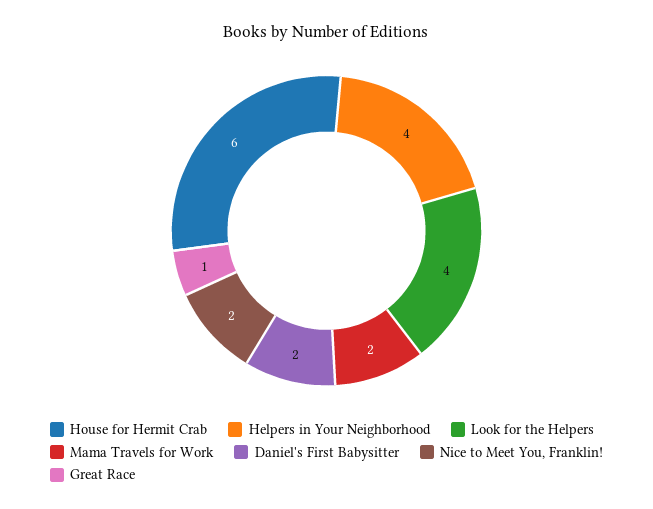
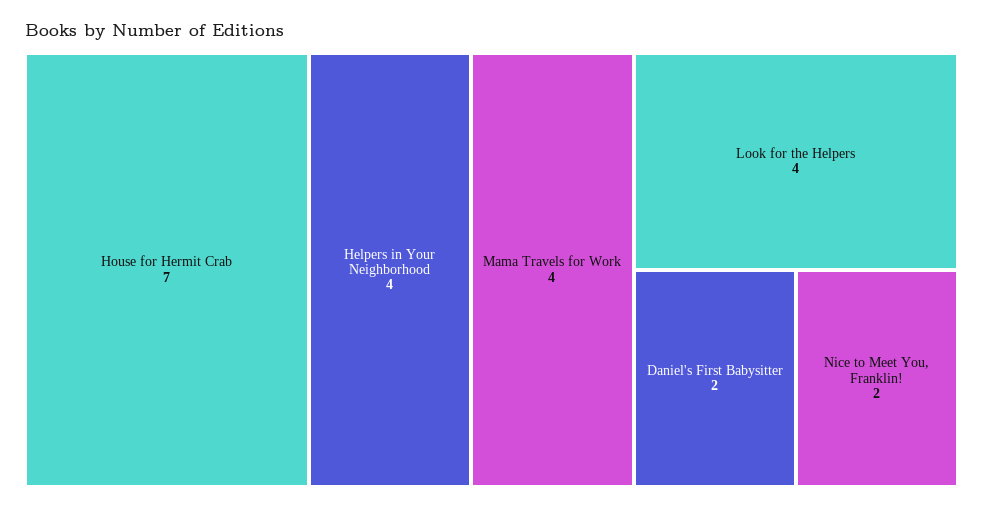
House for Hermit Crab: 6 -> 7
Mama Travels for Work: 2 -> 4
Great Race: 1 -> none

